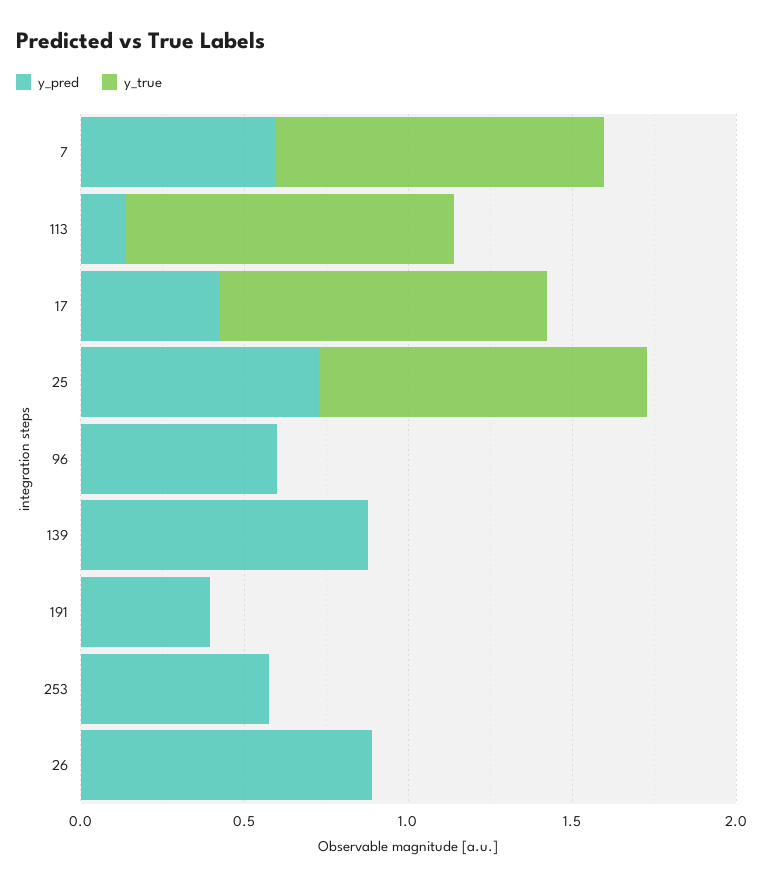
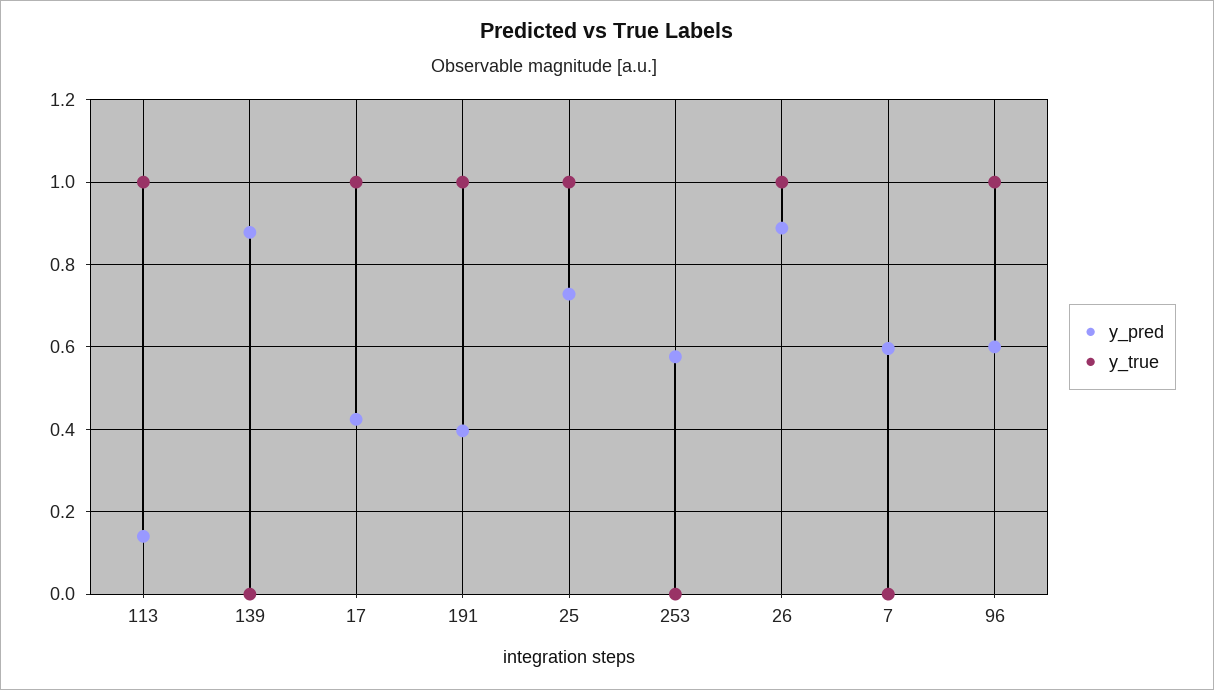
y_true, 7: 1 -> 0
y_true, 96: 0 -> 1
y_true, 191: 0 -> 1
y_true, 26: 0 -> 1

